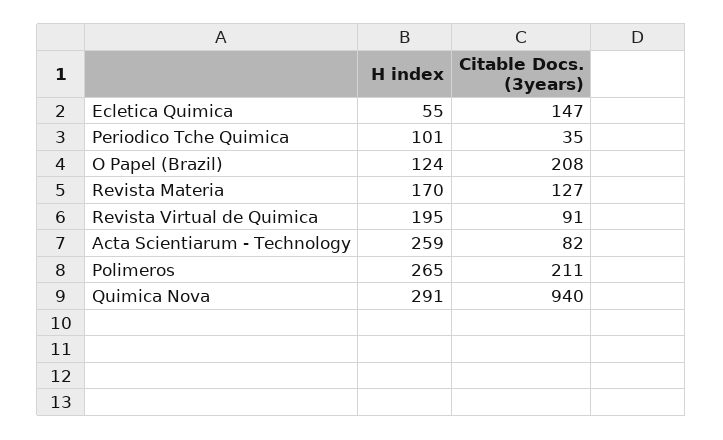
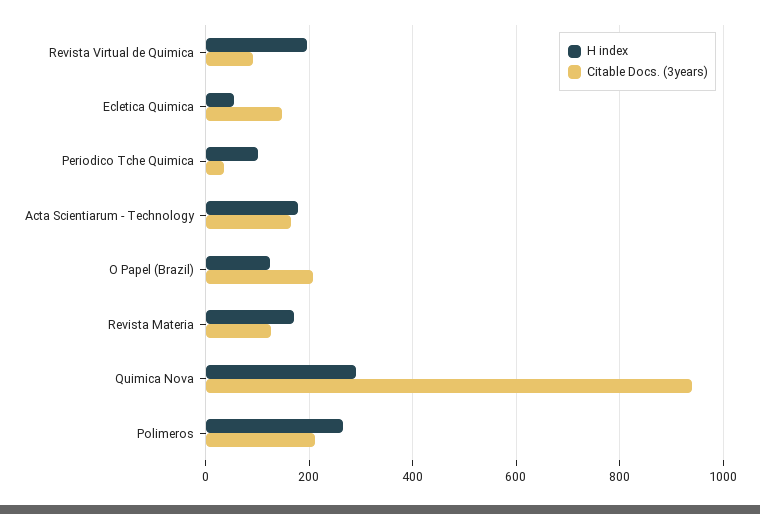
H index, Acta Scientiarum - Technology: 259 -> 180
Citable Docs. (3years), Acta Scientiarum - Technology: 82 -> 160

